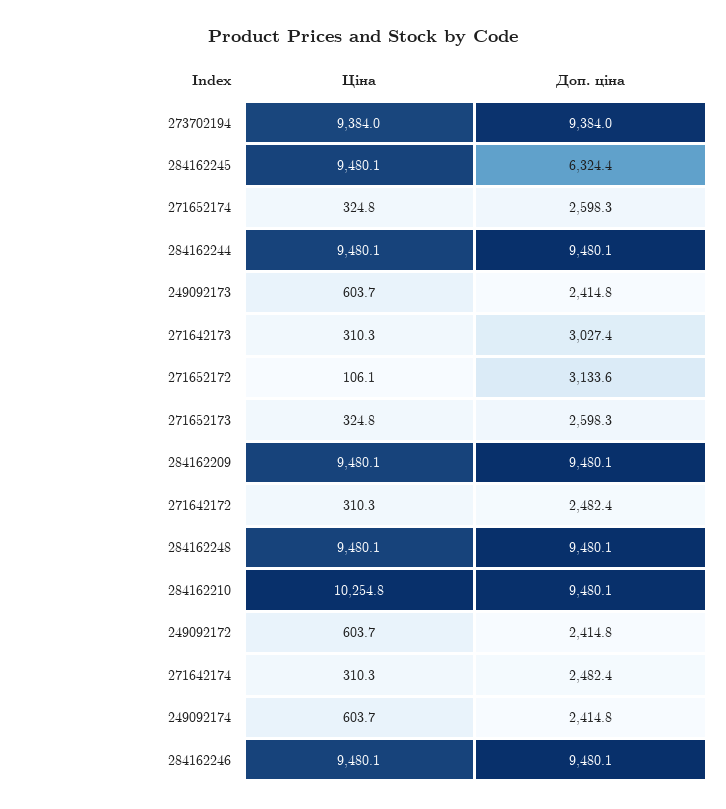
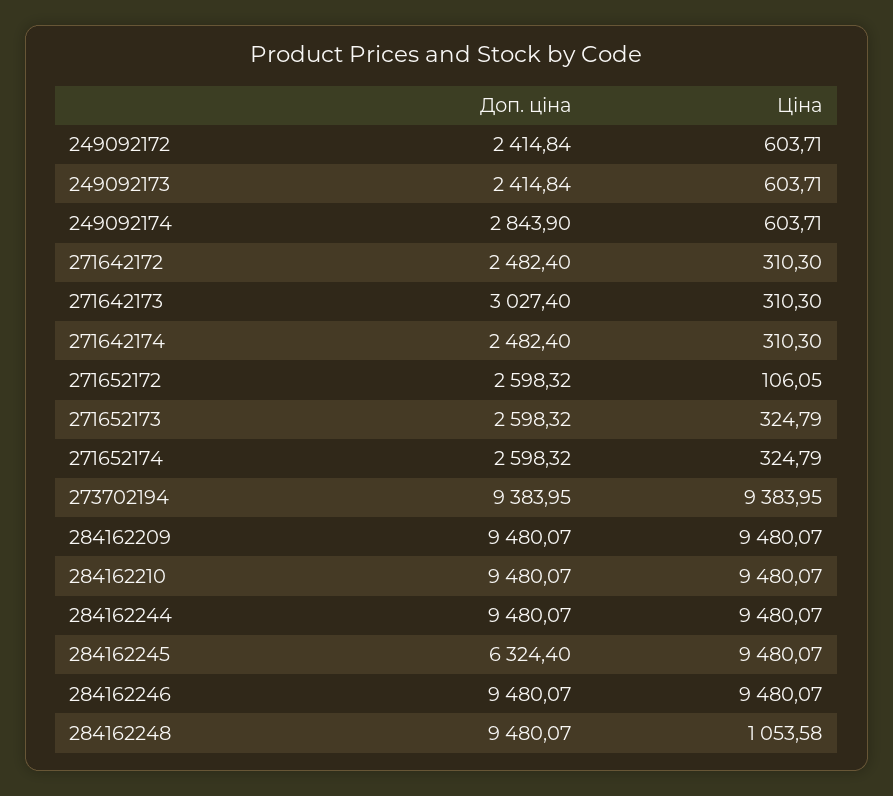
Доп. ціна, 271652172: 3133.6 -> 2598.32
Ціна, 284162248: 9480.1 -> 1053.58
Ціна, 284162210: 10254.8 -> 9480.07
Доп. ціна, 249092174: 2414.8 -> 2843.9

